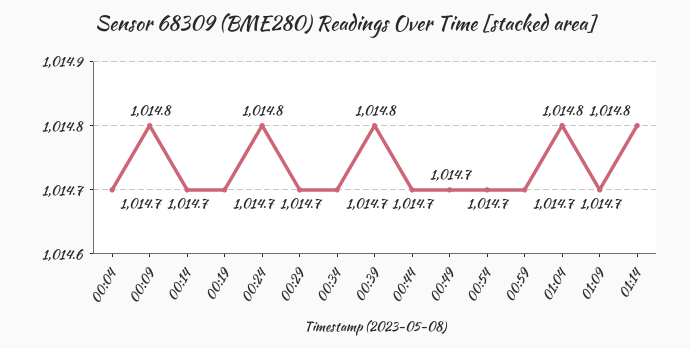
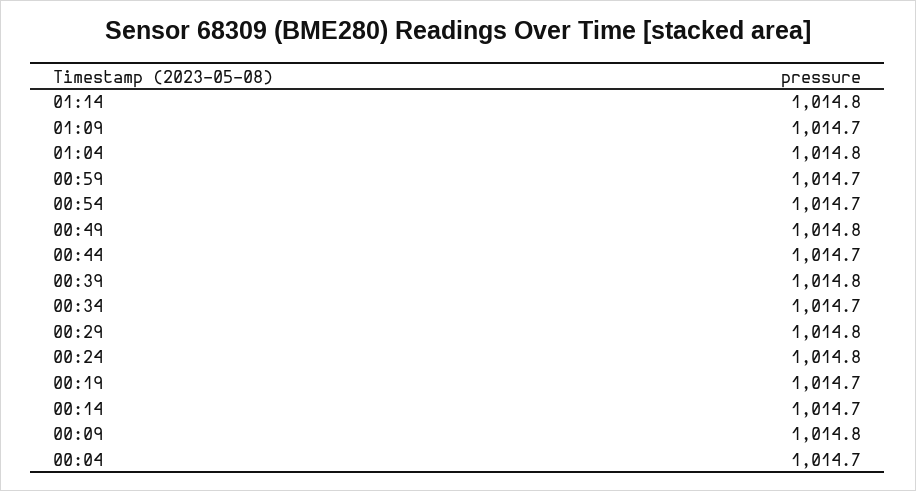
00:29: 1014.7 -> 1014.8
00:49: 1014.7 -> 1014.8

